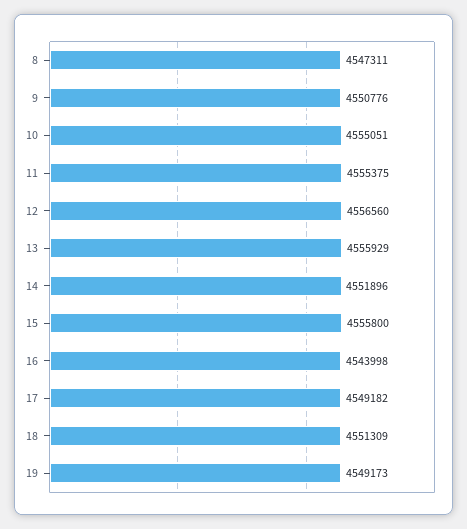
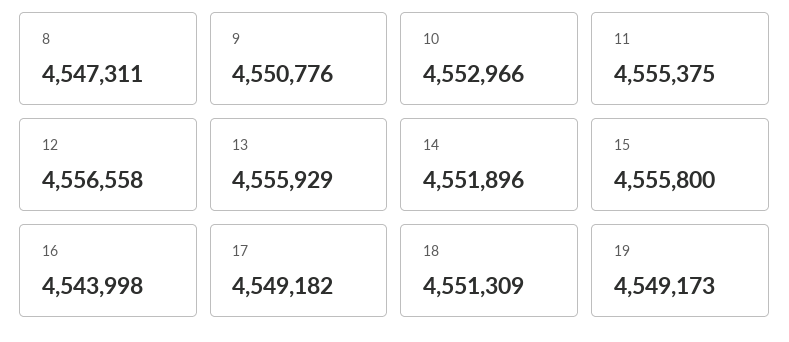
10: 4555051 -> 4552966
12: 4556560 -> 4556558

